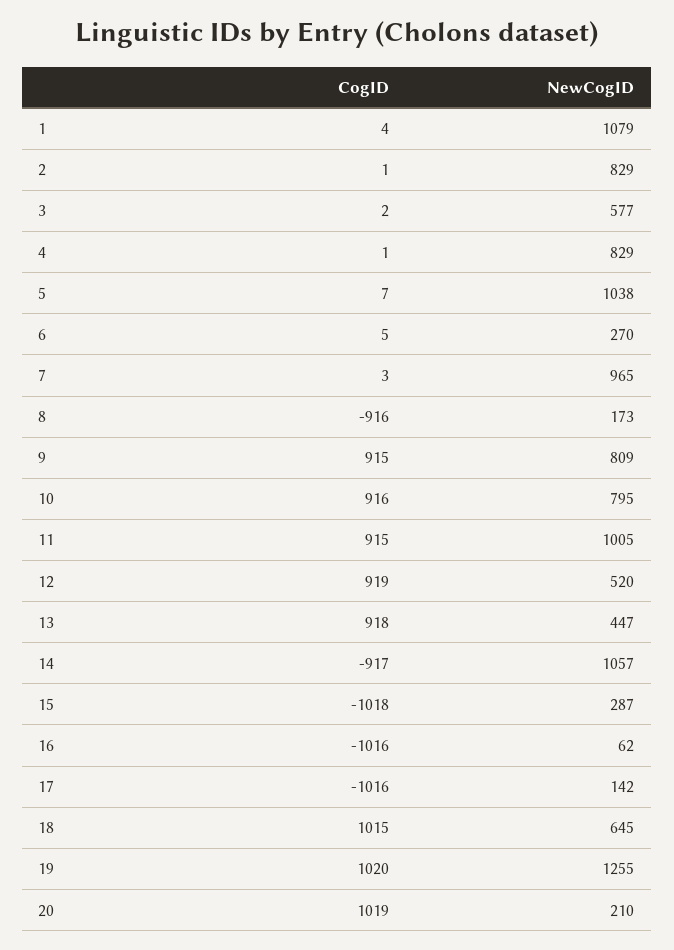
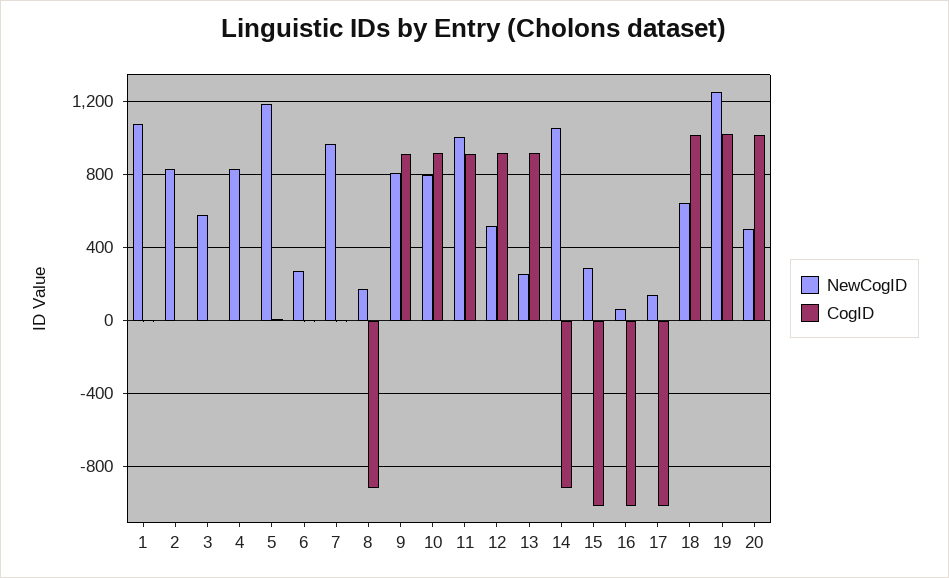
NewCogID, 5: 1038 -> 1200
NewCogID, 13: 447 -> 250
NewCogID, 20: 210 -> 500

